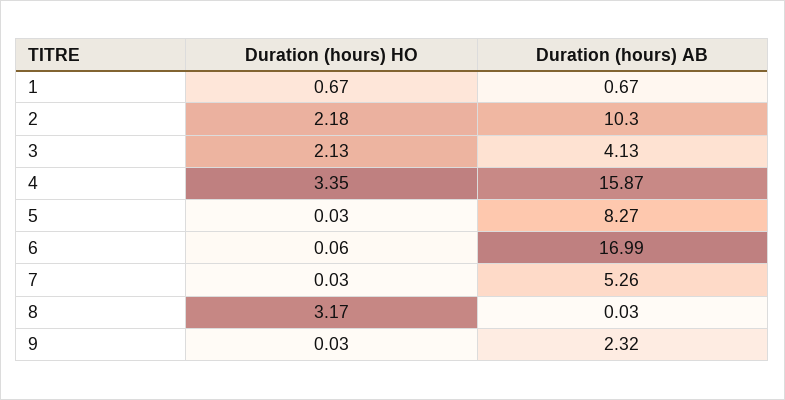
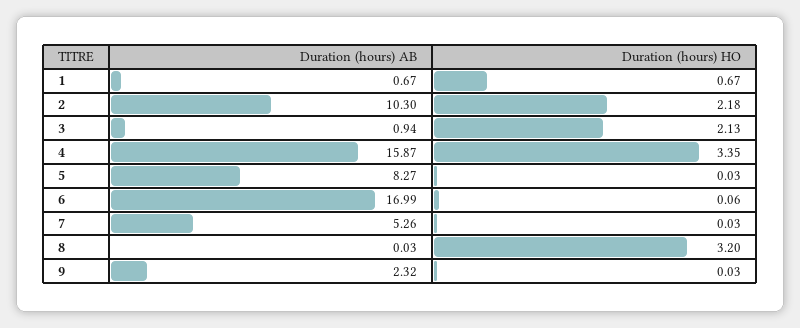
Duration (hours) AB, 3: 4.13 -> 0.94
Duration (hours) HO, 8: 3.17 -> 3.2

